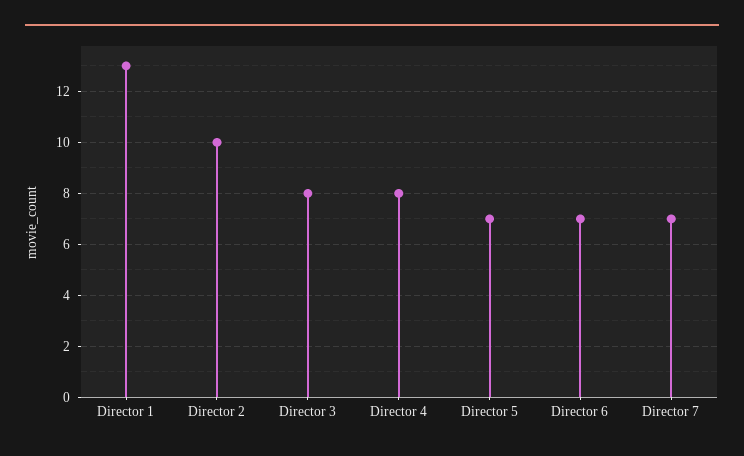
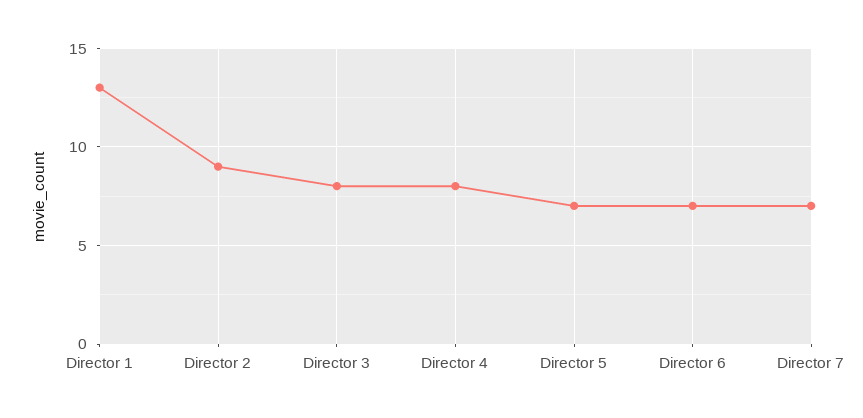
Director 2: 10 -> 9

